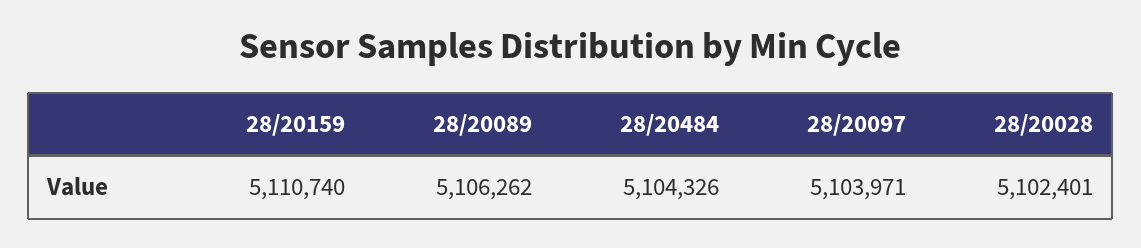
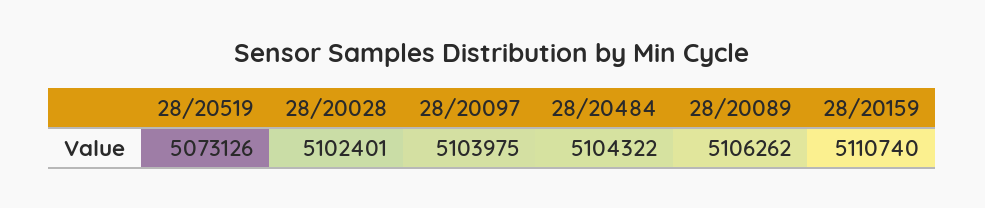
28/20484: 5104326 -> 5104322
28/20097: 5103971 -> 5103975
28/20519: none -> 5073126

